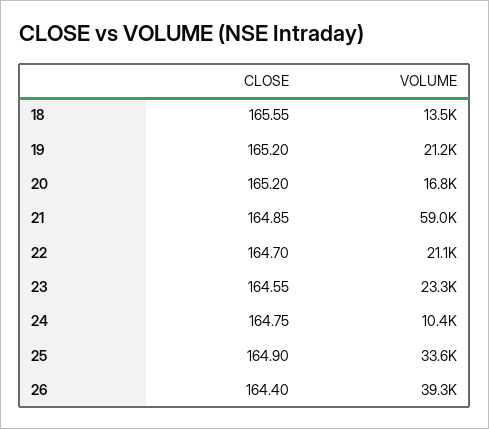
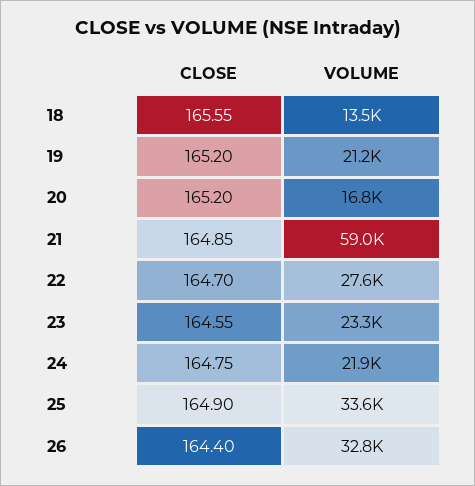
VOLUME, 22: 21100 -> 27600
VOLUME, 24: 10400 -> 21900
VOLUME, 26: 39300 -> 32800

